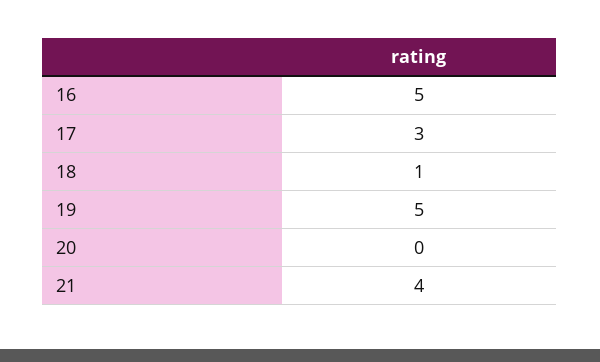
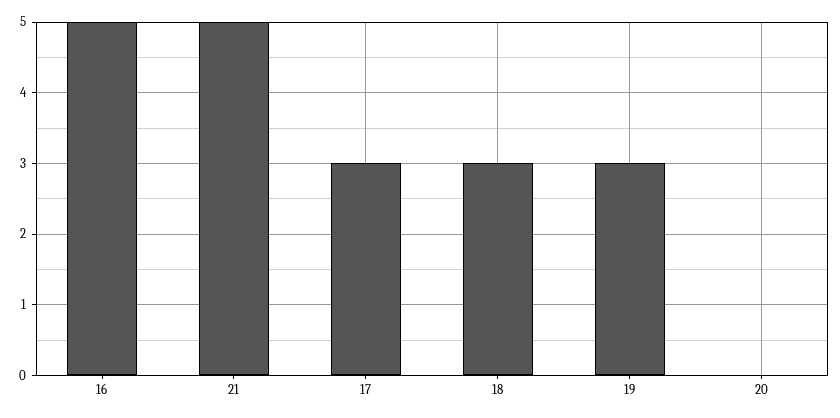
18: 1 -> 3
19: 5 -> 3
21: 4 -> 5

